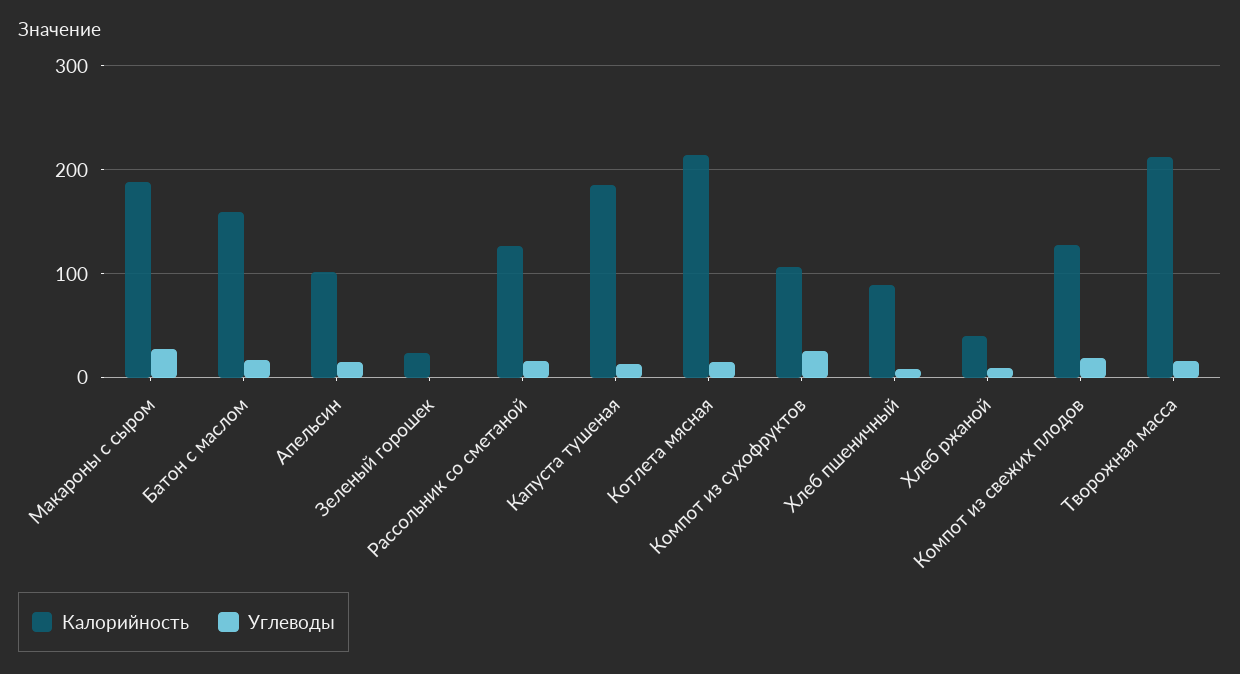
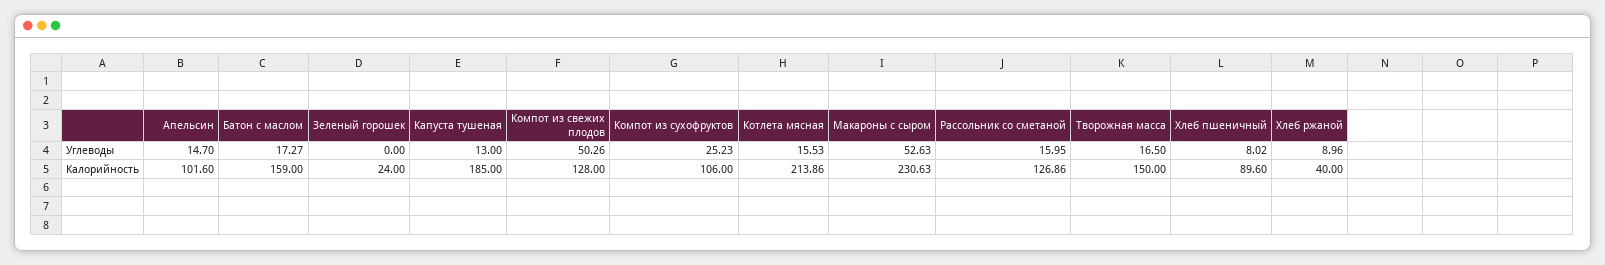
Калорийность, Макароны с сыром: 190 -> 230.63
Углеводы, Макароны с сыром: 30 -> 52.63
Углеводы, Компот из свежих плодов: 20 -> 50.26
Калорийность, Творожная масса: 210 -> 150

